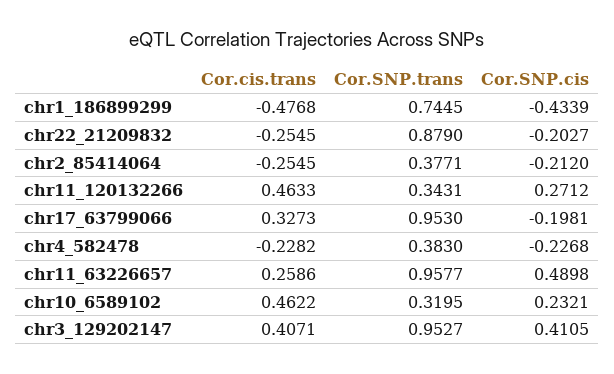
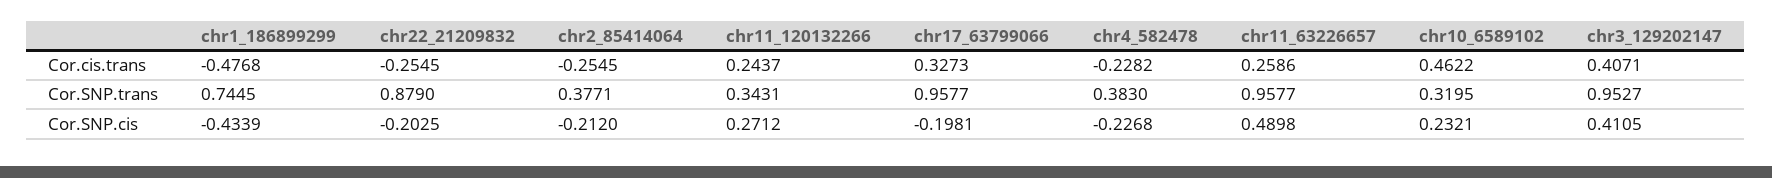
Cor.SNP.cis, chr22_21209832: -0.2027 -> -0.2025
Cor.cis.trans, chr11_120132266: 0.4633 -> 0.2437
Cor.SNP.trans, chr17_63799066: 0.953 -> 0.9577

